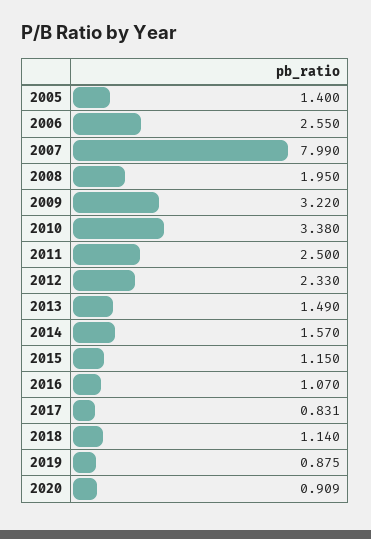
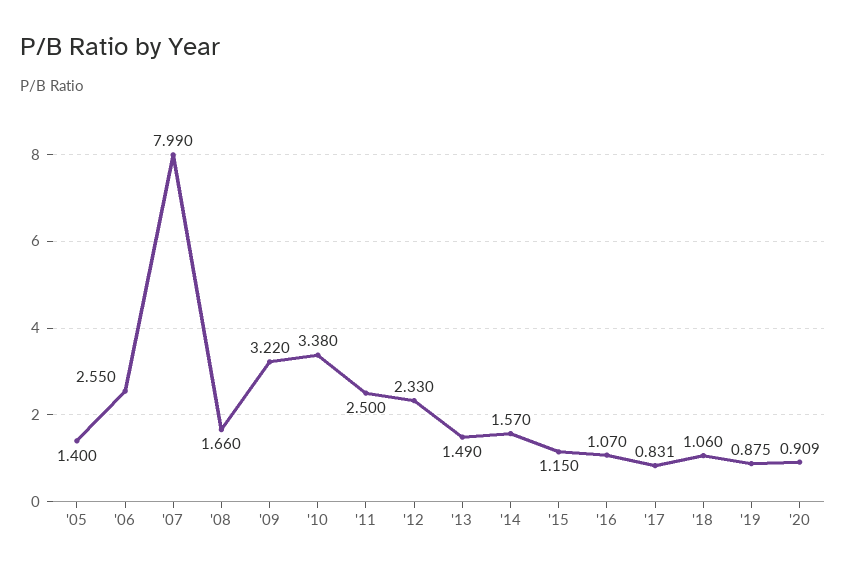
2008: 1.95 -> 1.66
2018: 1.14 -> 1.06

